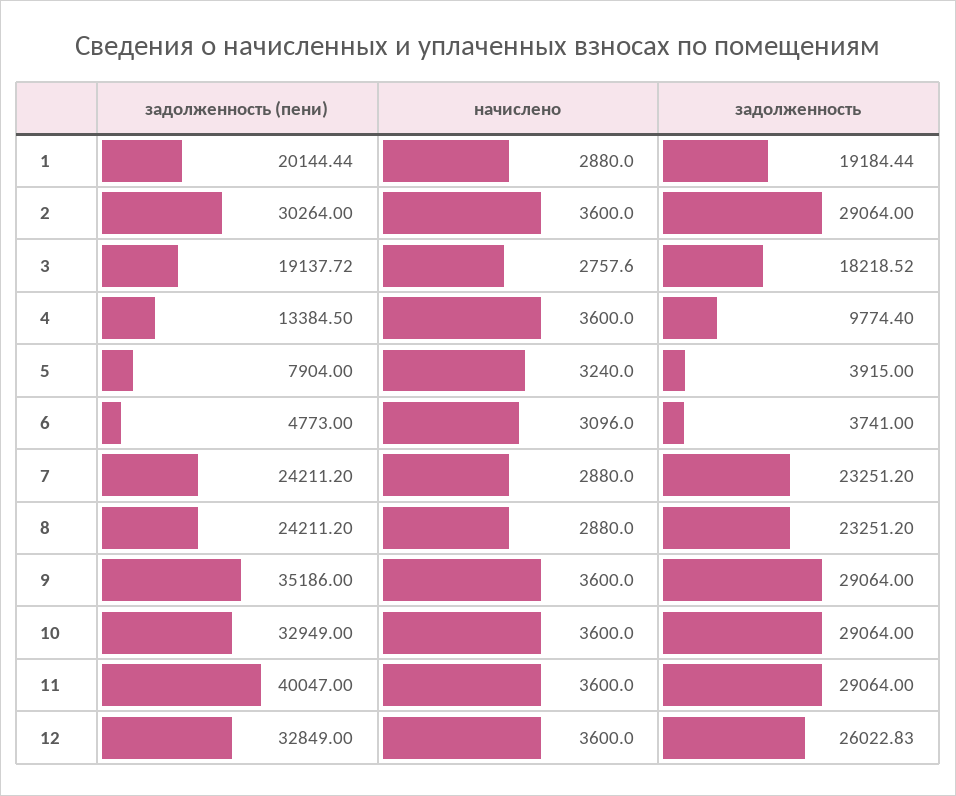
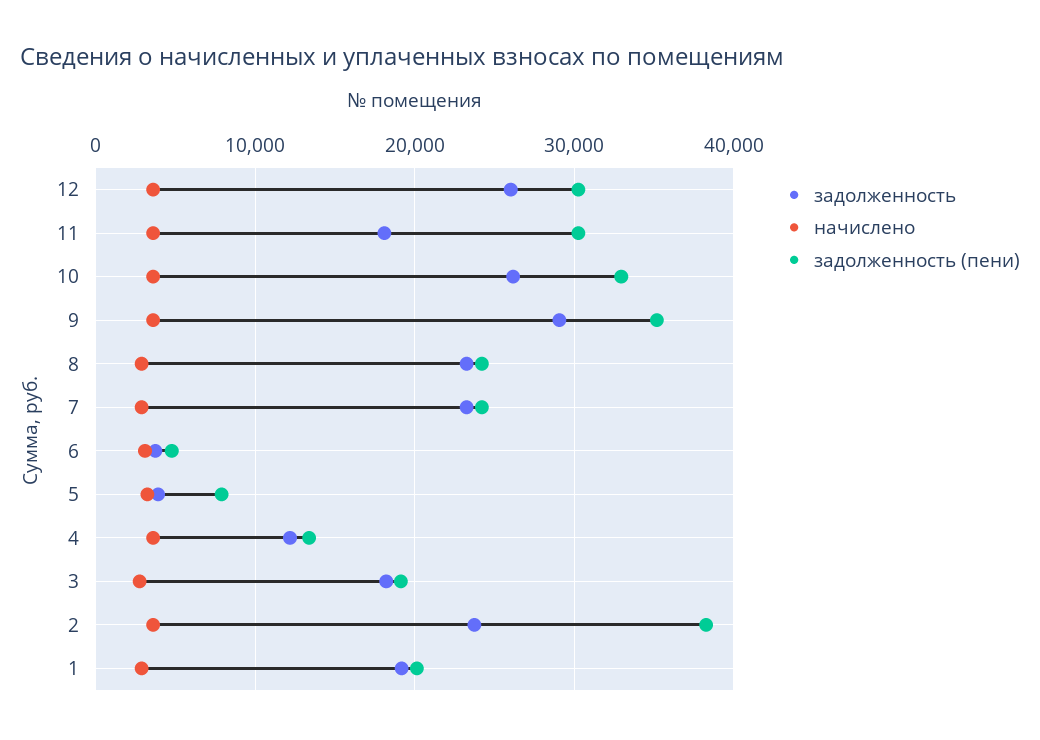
задолженность (пени), 2: 30264 -> 38000
задолженность, 2: 29064 -> 24000
задолженность, 4: 9774.4 -> 12000
задолженность, 10: 29064 -> 26000
задолженность (пени), 11: 40047 -> 30000
задолженность, 11: 29064 -> 18000
задолженность (пени), 12: 32849 -> 30000

